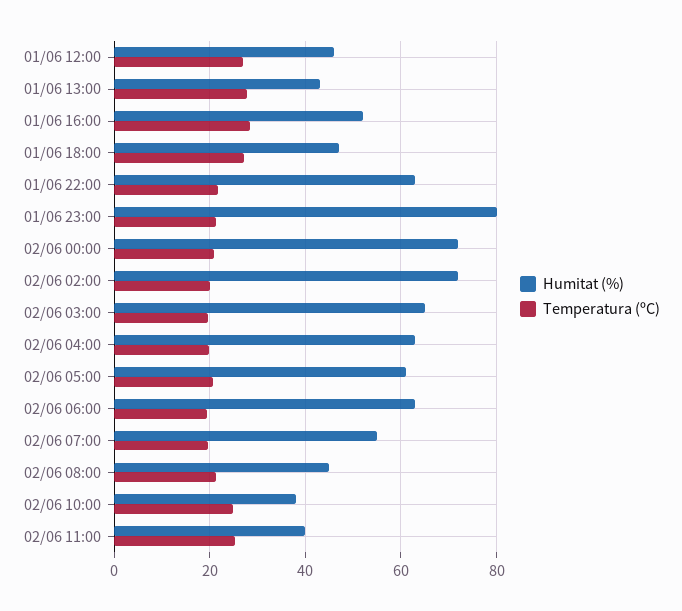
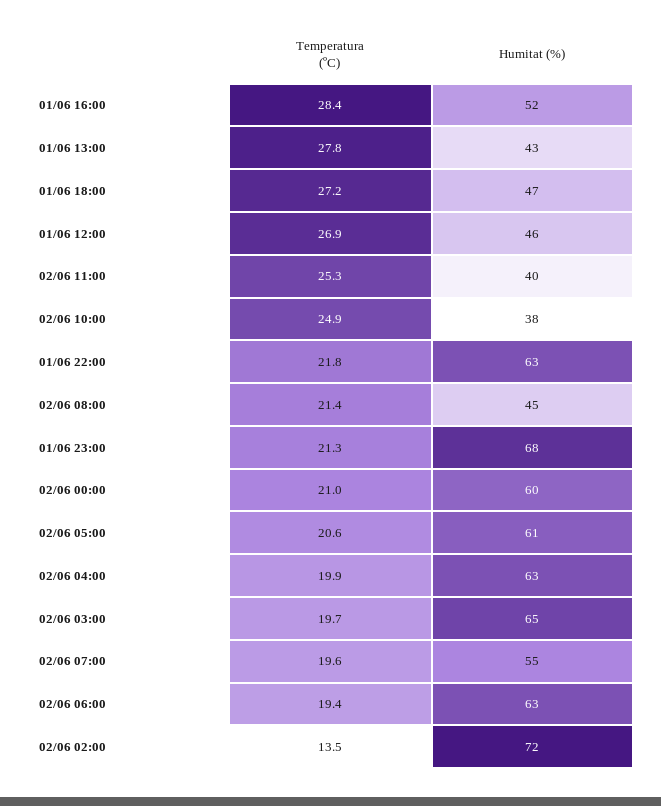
Humitat (%), 01/06 23:00: 80 -> 68
Humitat (%), 02/06 00:00: 72 -> 60
Temperatura (ºC), 02/06 02:00: 20 -> 13.5

